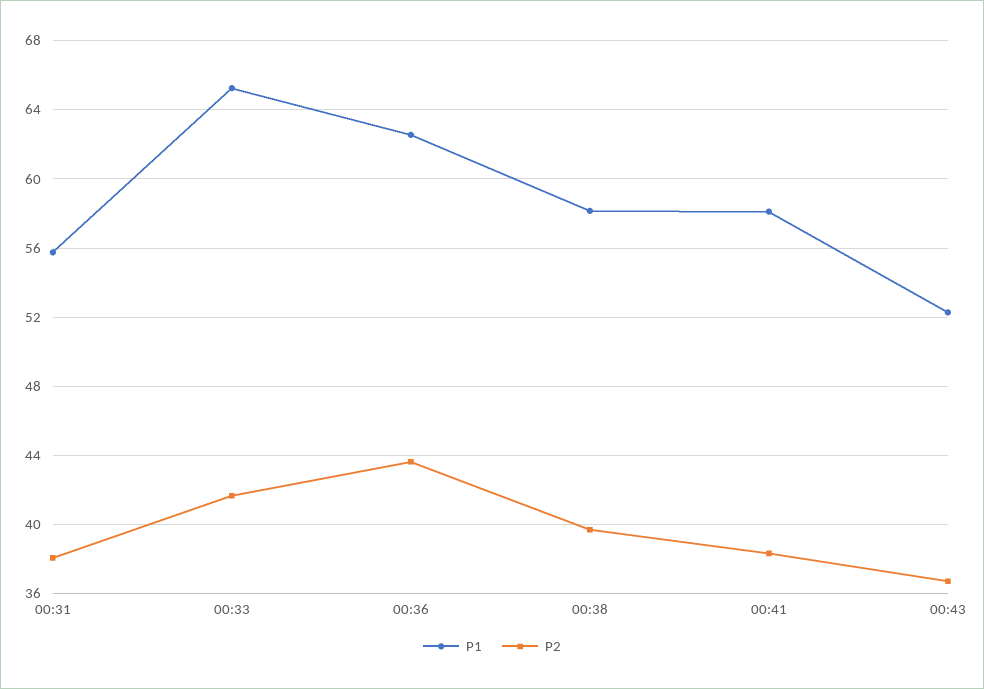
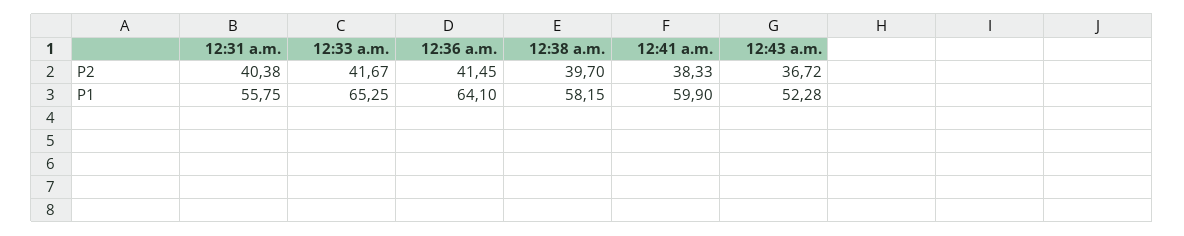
P2, 00:31: 38 -> 40.38
P1, 00:36: 62.5 -> 64.1
P2, 00:36: 43.5 -> 41.45
P1, 00:41: 58 -> 59.9

